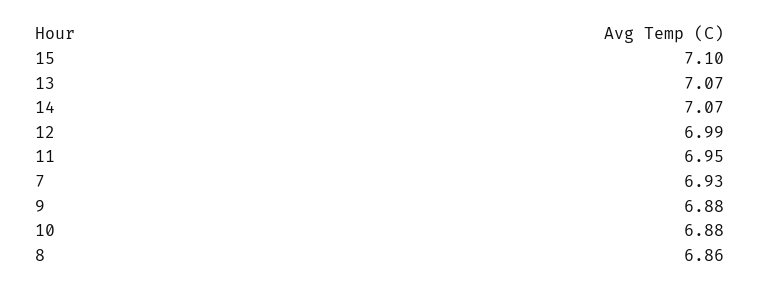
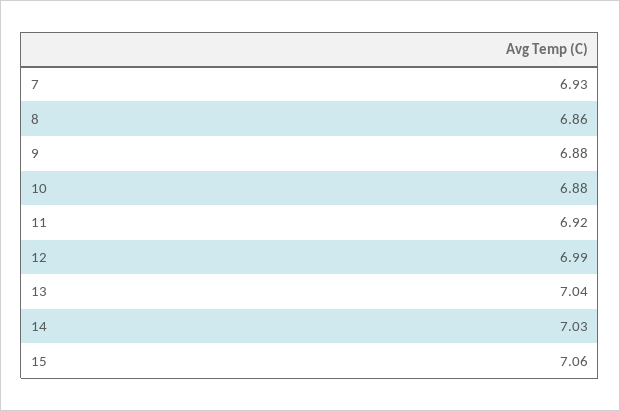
15: 7.1 -> 7.06
13: 7.07 -> 7.04
14: 7.07 -> 7.03
11: 6.95 -> 6.92

